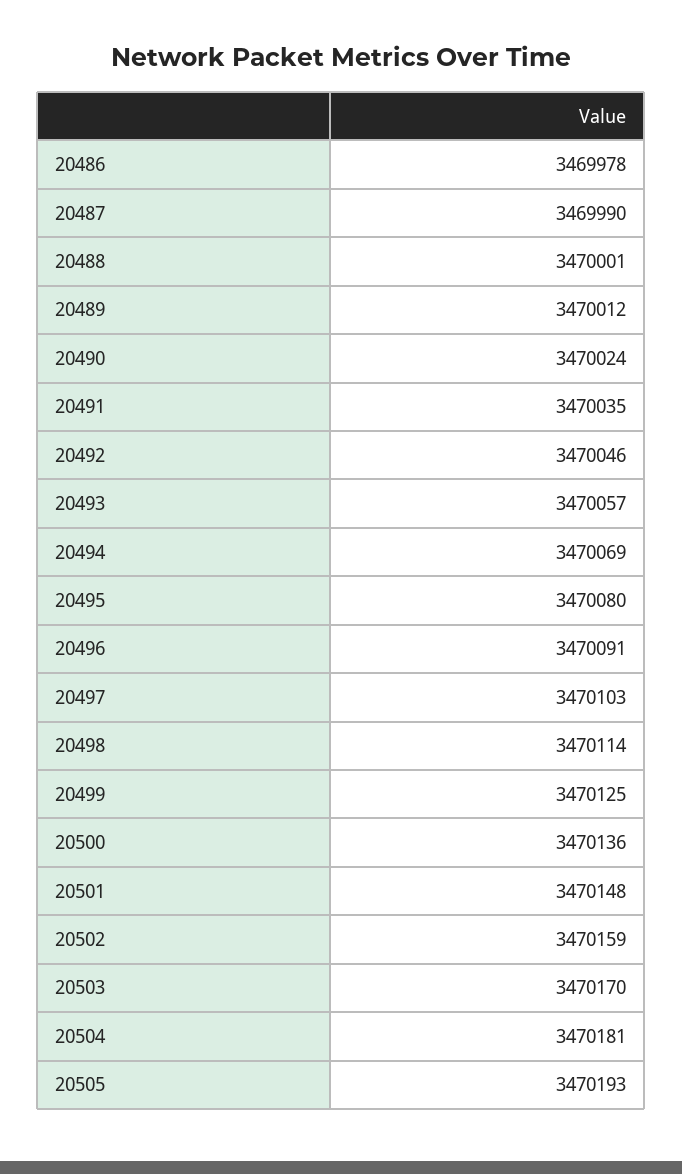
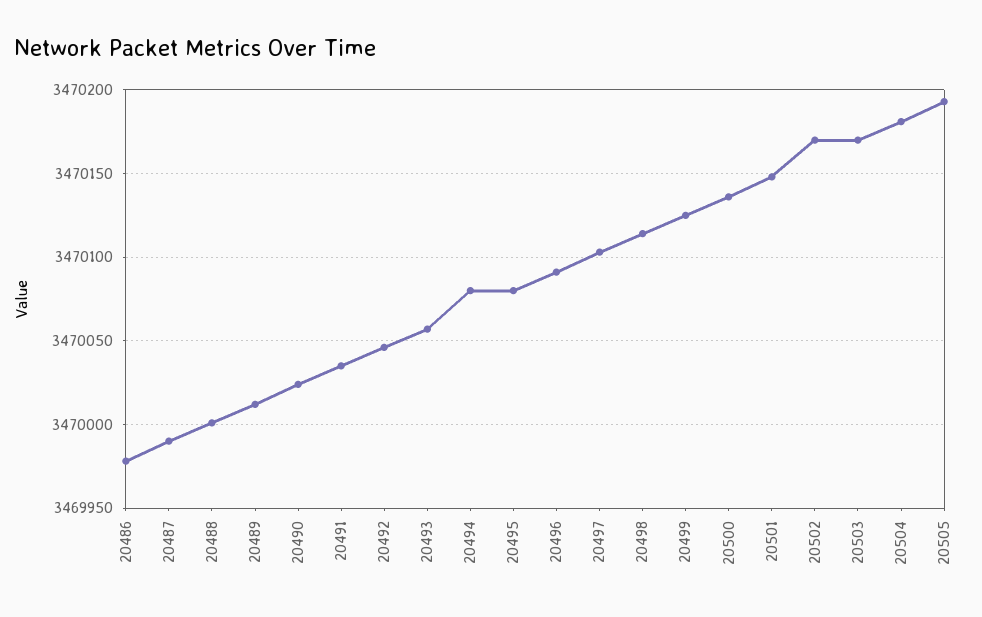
20494: 3470069 -> 3470080
20502: 3470159 -> 3470170

